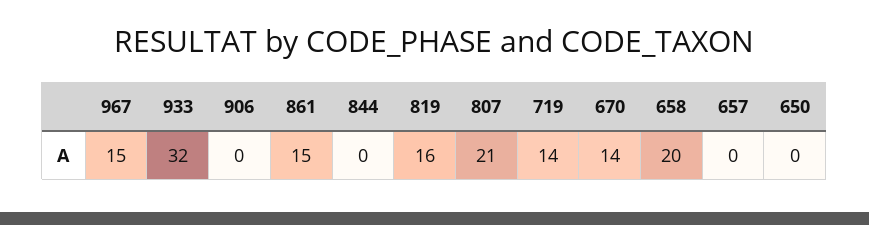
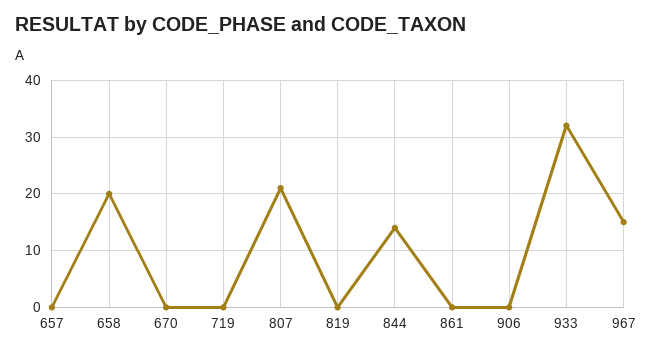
861: 15 -> 0
844: 0 -> 15
819: 16 -> 0
719: 14 -> 0
670: 14 -> 0
650: 0 -> none

